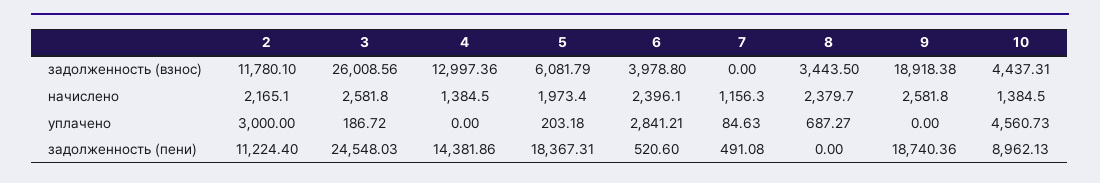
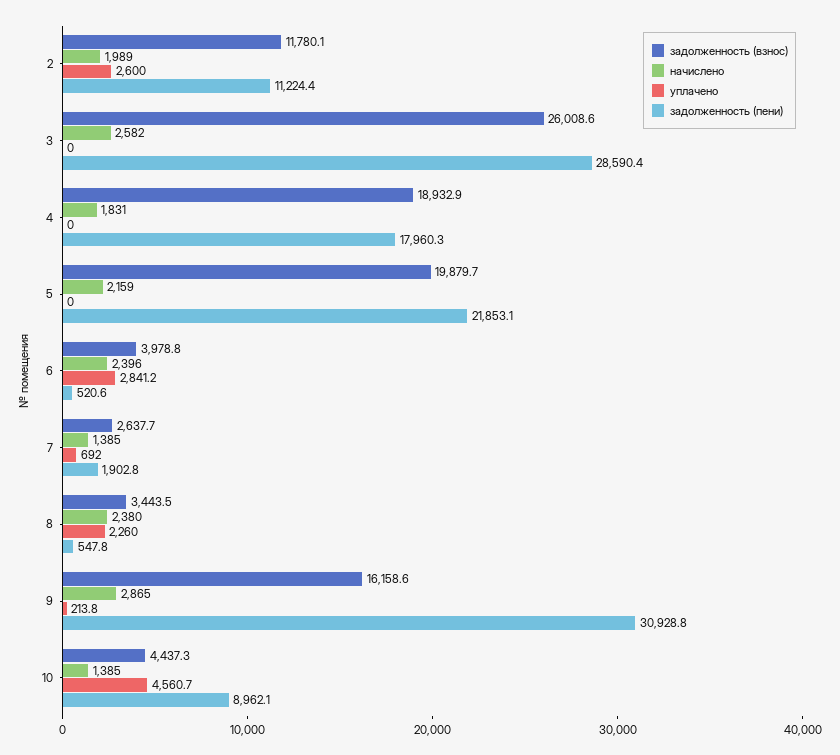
задолженность (взнос), 4: 12997.36 -> 18932.9
задолженность (взнос), 5: 6081.79 -> 19879.7
задолженность (взнос), 7: 0 -> 2637.7
задолженность (взнос), 9: 18918.38 -> 16158.6
начислено, 2: 2165.1 -> 1989
начислено, 4: 1384.5 -> 1831
начислено, 5: 1973.4 -> 2159
начислено, 7: 1156.3 -> 1385
начислено, 9: 2581.8 -> 2865
уплачено, 2: 3000 -> 2600
уплачено, 3: 186.72 -> 0
уплачено, 5: 203.18 -> 0
уплачено, 7: 84.63 -> 692
уплачено, 8: 687.27 -> 2260
уплачено, 9: 0 -> 213.8
задолженность (пени), 3: 24548.03 -> 28590.4
задолженность (пени), 4: 14381.86 -> 17960.3
задолженность (пени), 5: 18367.31 -> 21853.1
задолженность (пени), 7: 491.08 -> 1902.8
задолженность (пени), 8: 0 -> 547.8
задолженность (пени), 9: 18740.36 -> 30928.8

